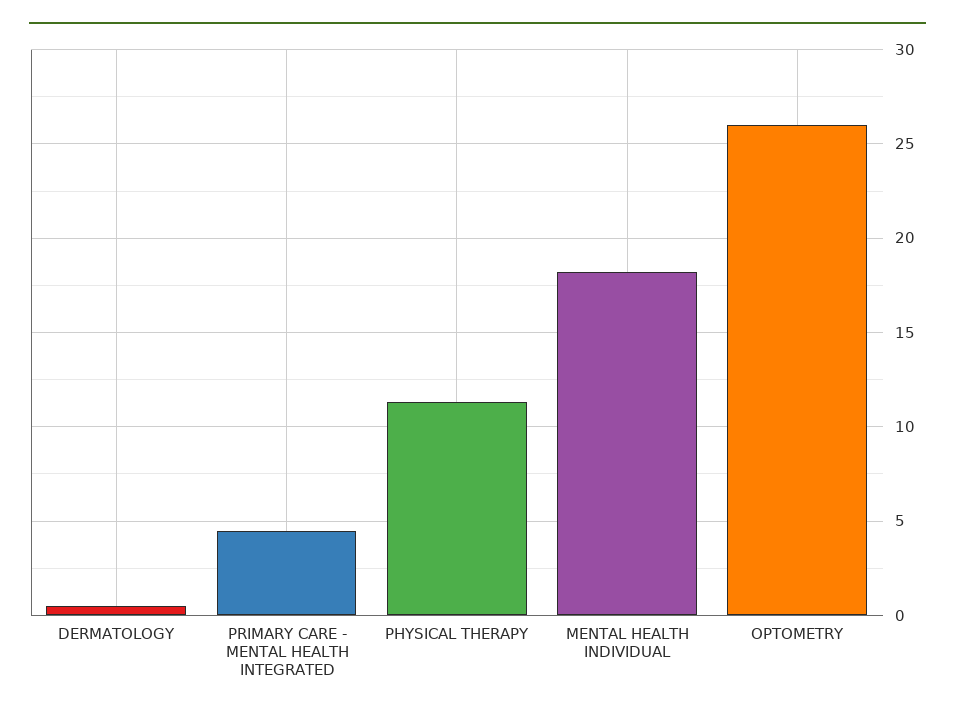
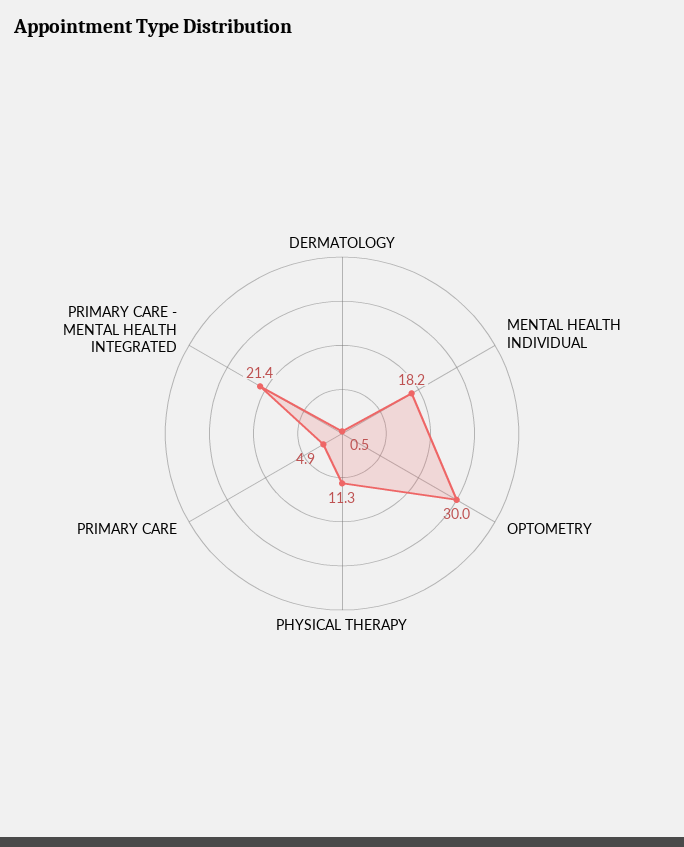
PRIMARY CARE - MENTAL HEALTH INTEGRATED: 4.5 -> 21.4
OPTOMETRY: 26 -> 30
PRIMARY CARE: none -> 4.9

